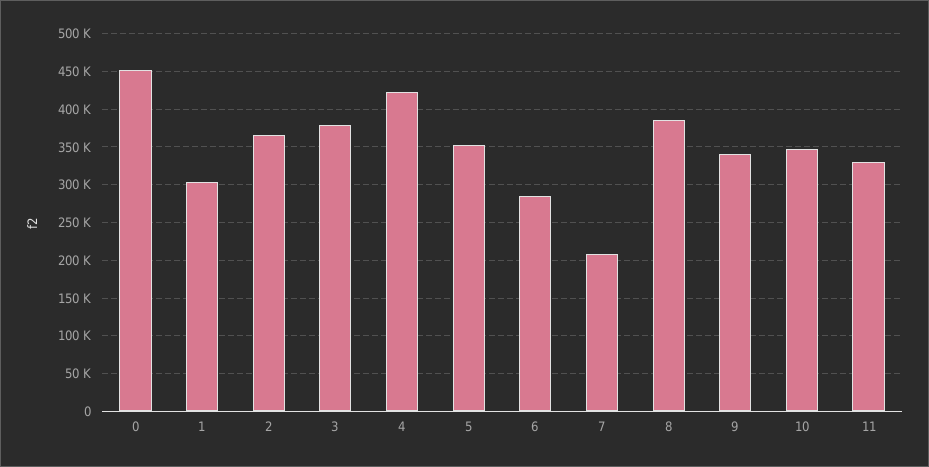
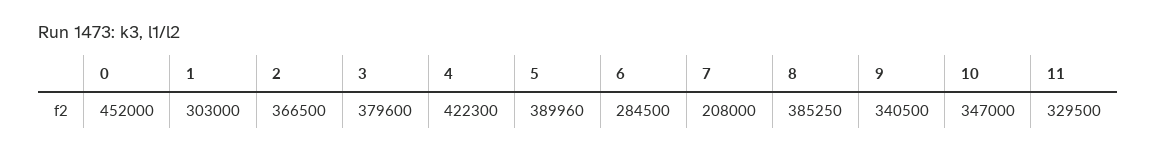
5: 350000 -> 389960

